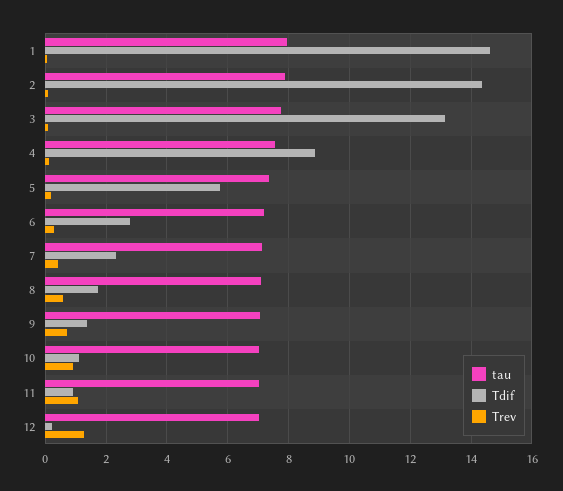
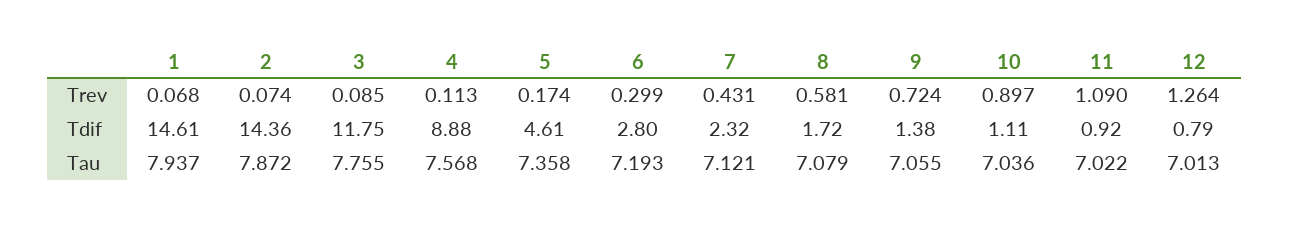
Tdif, 3: 13.2 -> 11.75
Tdif, 5: 5.8 -> 4.61
Tdif, 12: 0.2 -> 0.79

